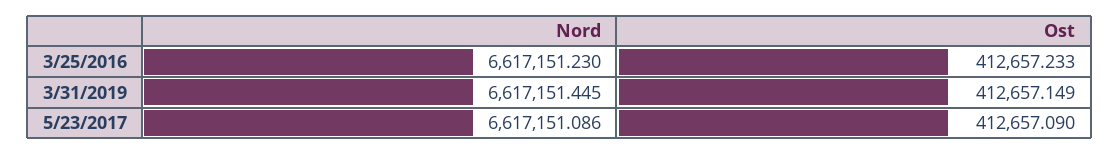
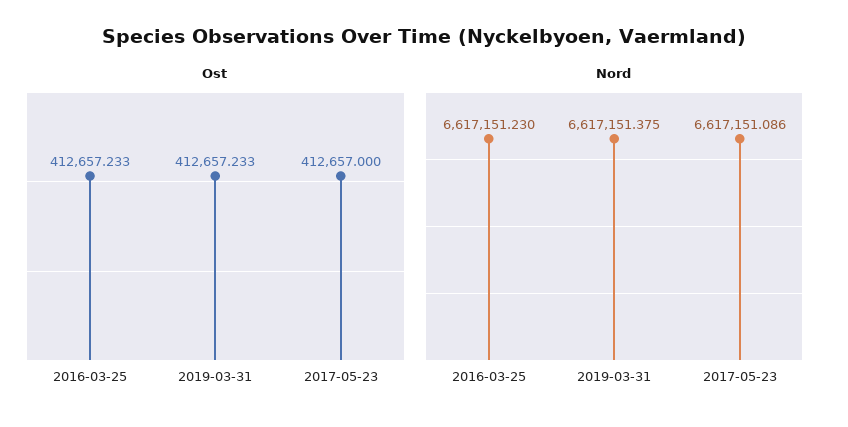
Nord, 3/31/2019: 6617151.445 -> 6617151.375
Ost, 3/31/2019: 412657.149 -> 412657.233
Ost, 5/23/2017: 412657.09 -> 412657

